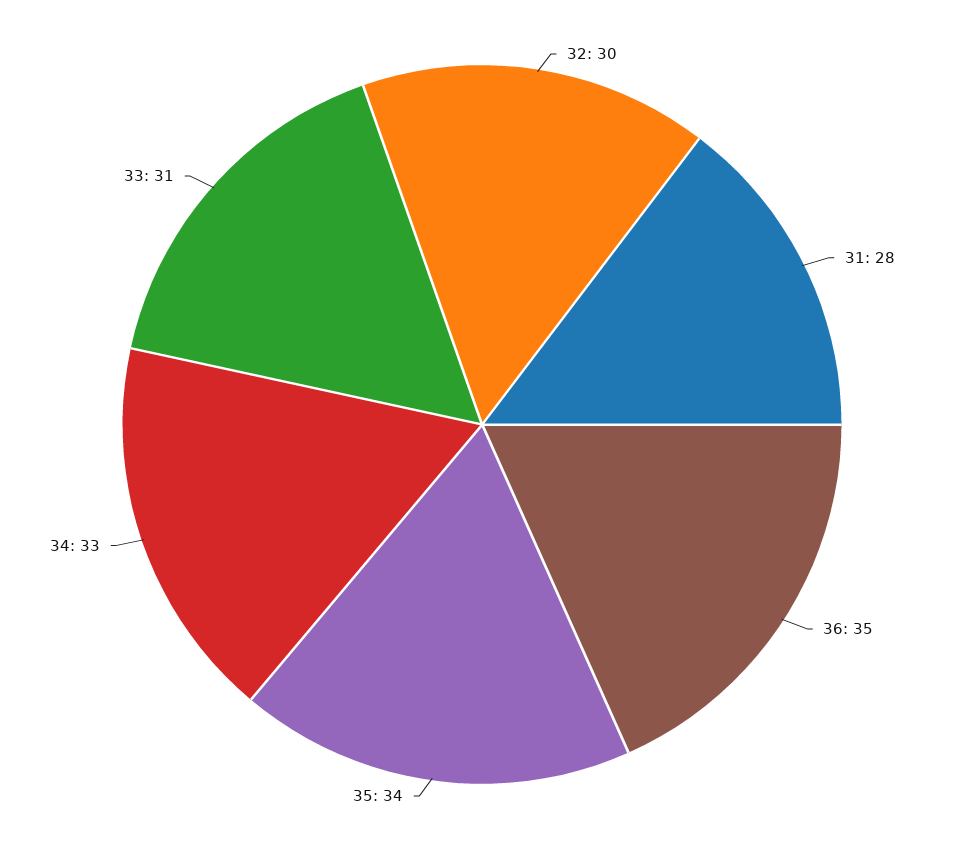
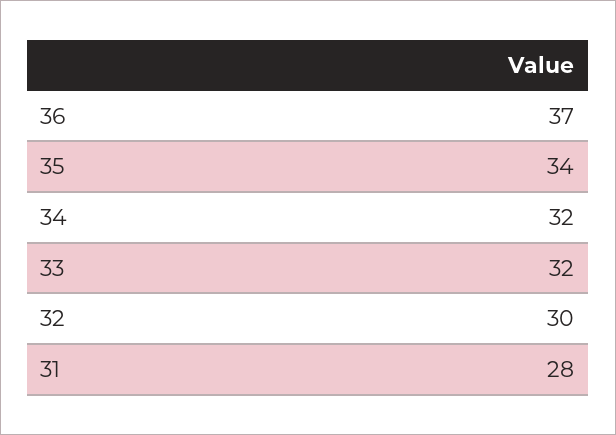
36: 35 -> 37
34: 33 -> 32
33: 31 -> 32

